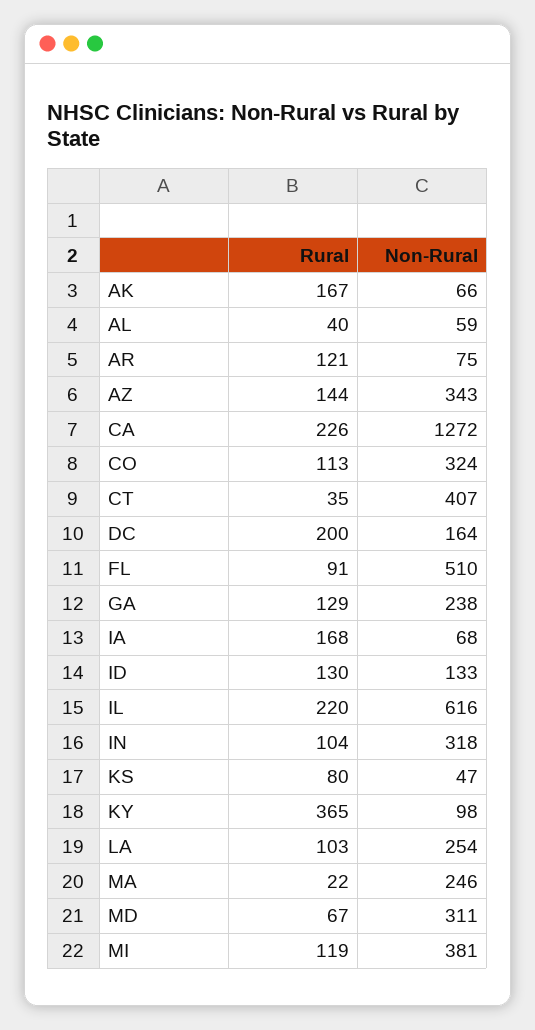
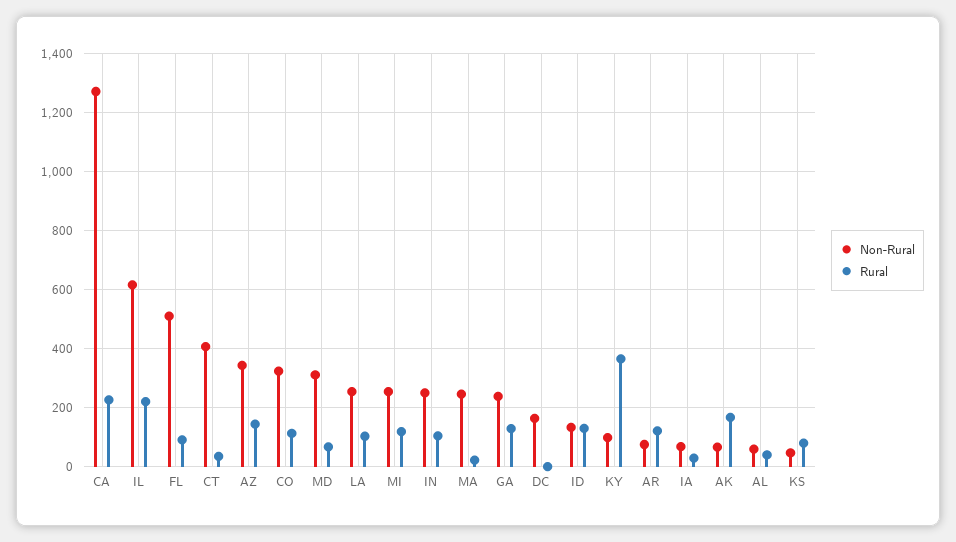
Rural, DC: 200 -> 0
Rural, IA: 168 -> 25
Non-Rural, IN: 318 -> 250
Non-Rural, MI: 381 -> 250

